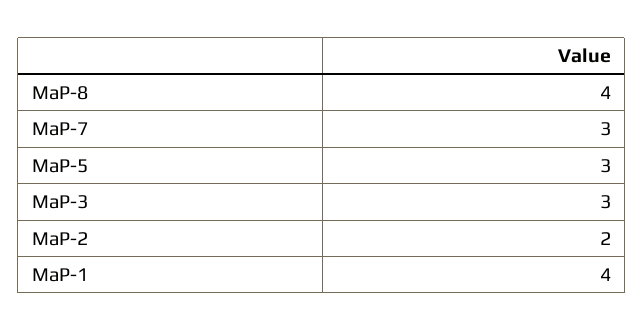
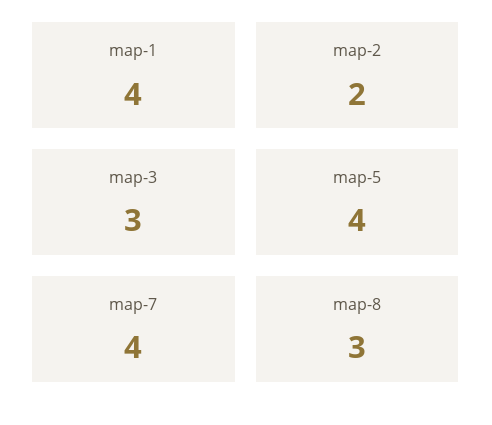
MaP-8: 4 -> 3
MaP-7: 3 -> 4
MaP-5: 3 -> 4

